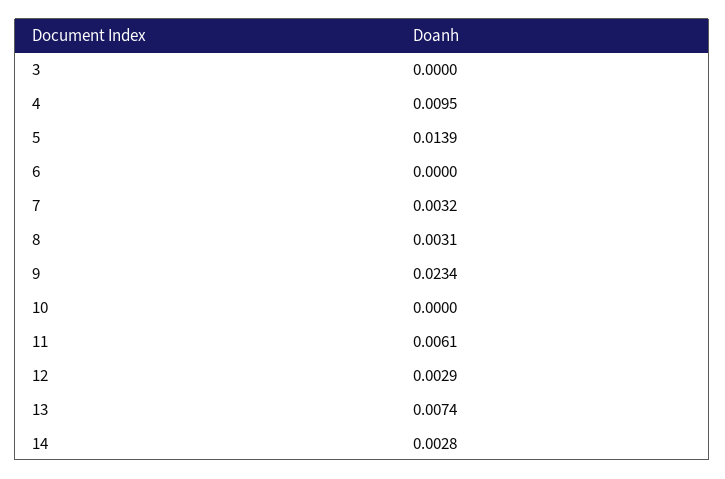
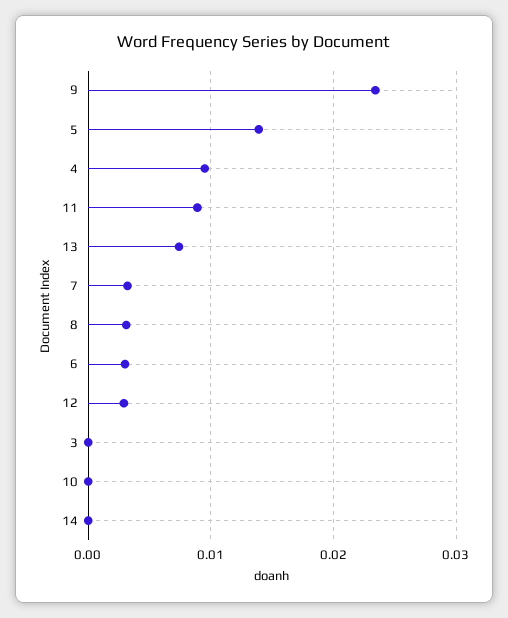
6: 0 -> 0.003
11: 0.0061 -> 0.009
14: 0.0028 -> 0

